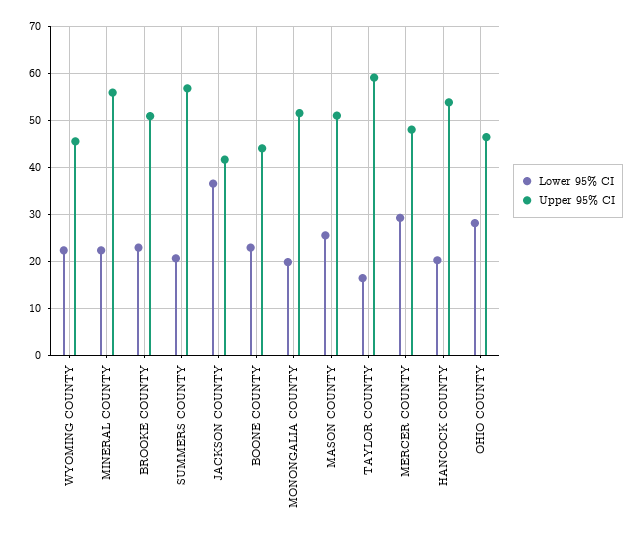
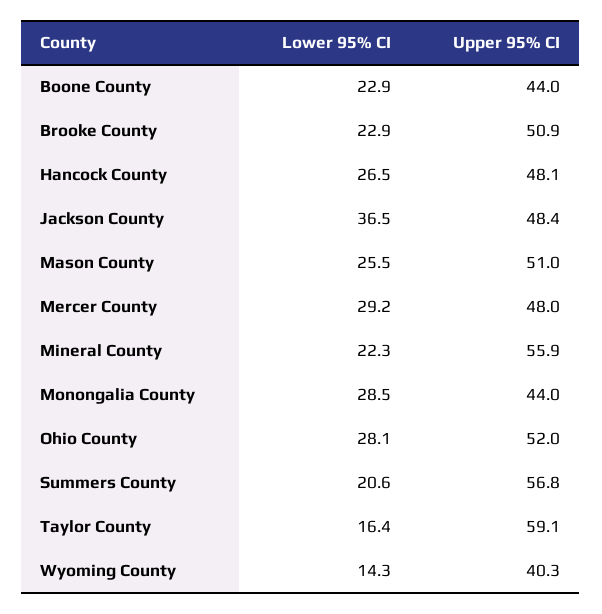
Lower 95% CI, WYOMING COUNTY: 22 -> 14.3
Upper 95% CI, WYOMING COUNTY: 46 -> 40.3
Upper 95% CI, JACKSON COUNTY: 42 -> 48.4
Lower 95% CI, MONONGALIA COUNTY: 20 -> 28.5
Upper 95% CI, MONONGALIA COUNTY: 52 -> 44
Lower 95% CI, HANCOCK COUNTY: 20 -> 26.5
Upper 95% CI, HANCOCK COUNTY: 54 -> 48.1
Upper 95% CI, OHIO COUNTY: 46 -> 52

